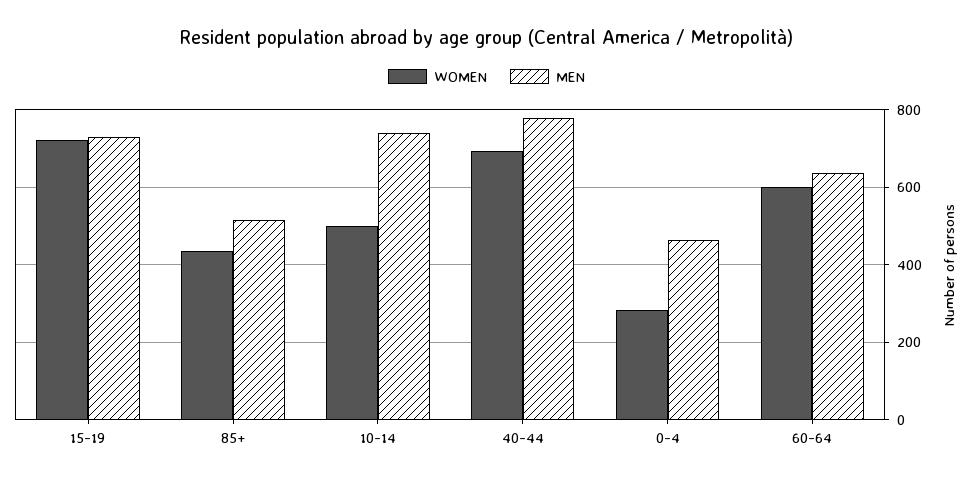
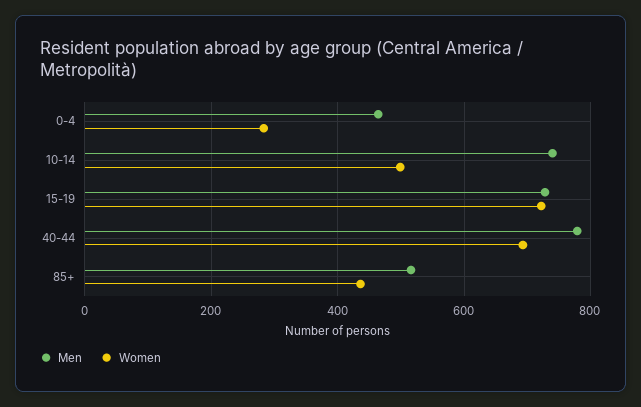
WOMEN, 60-64: 600 -> none
MEN, 60-64: 640 -> none

